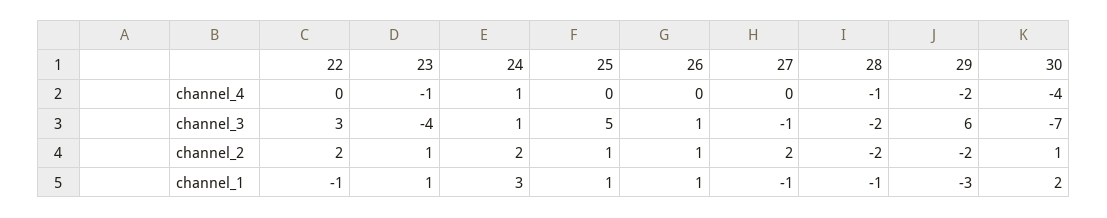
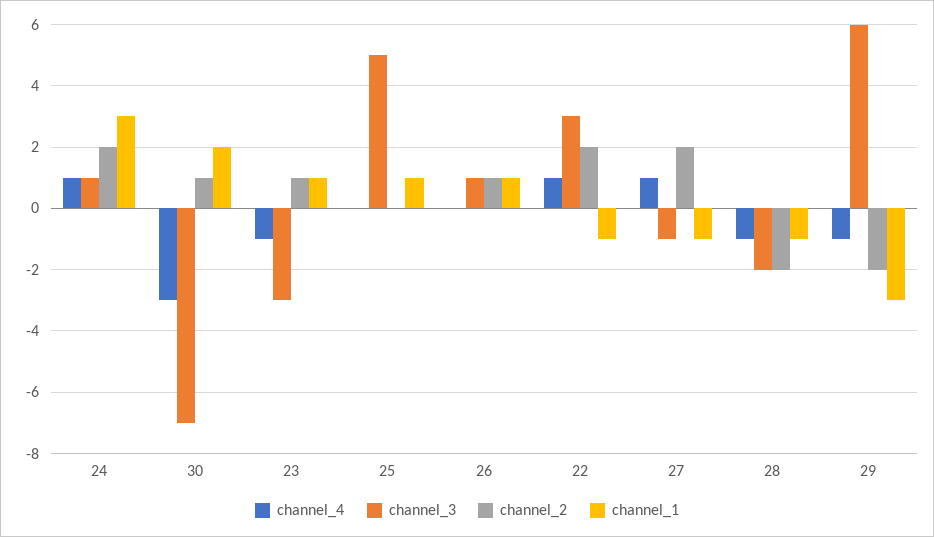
channel_4, 22: 0 -> 1
channel_4, 27: 0 -> 1
channel_4, 29: -2 -> -1
channel_4, 30: -4 -> -3
channel_3, 23: -4 -> -3
channel_2, 25: 1 -> 0

